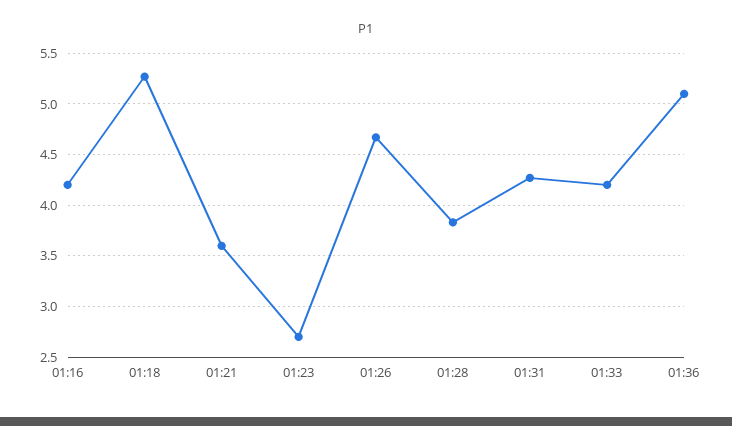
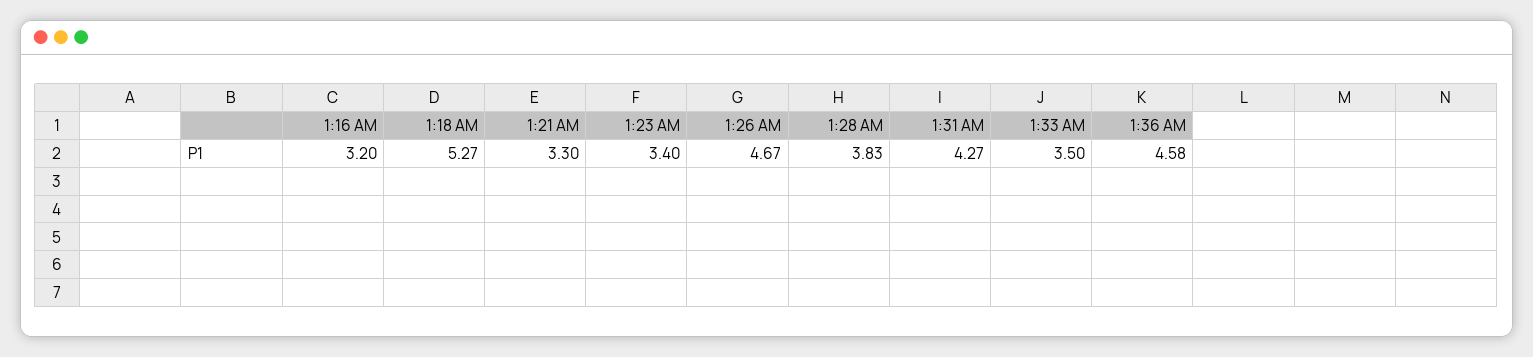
01:16: 4.2 -> 3.2
01:21: 3.6 -> 3.3
01:23: 2.7 -> 3.4
01:33: 4.2 -> 3.5
01:36: 5.1 -> 4.58

